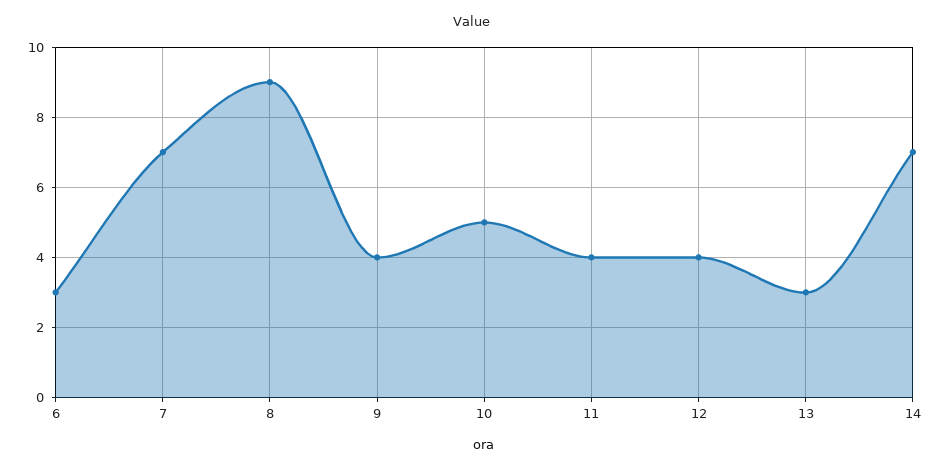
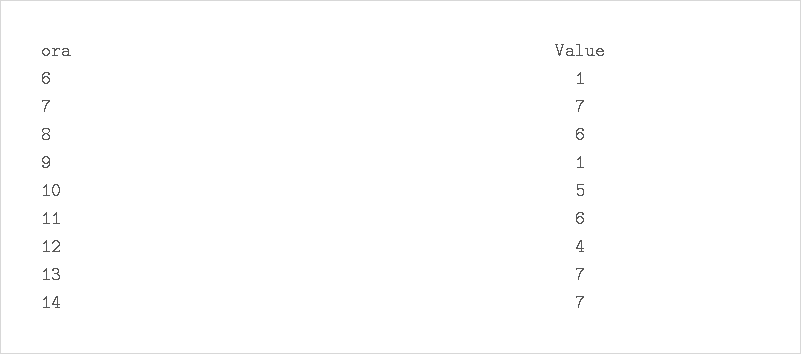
6: 3 -> 1
8: 9 -> 6
9: 4 -> 1
11: 4 -> 6
13: 3 -> 7

